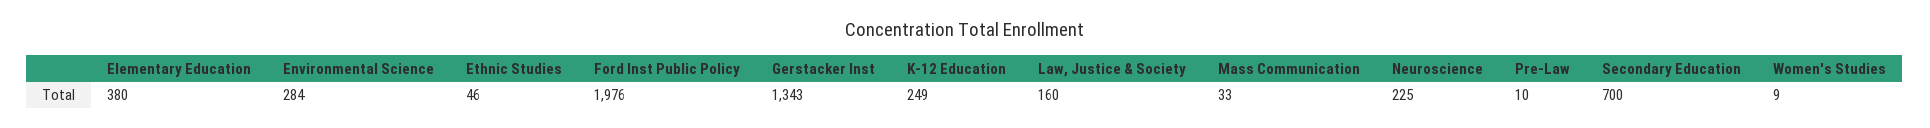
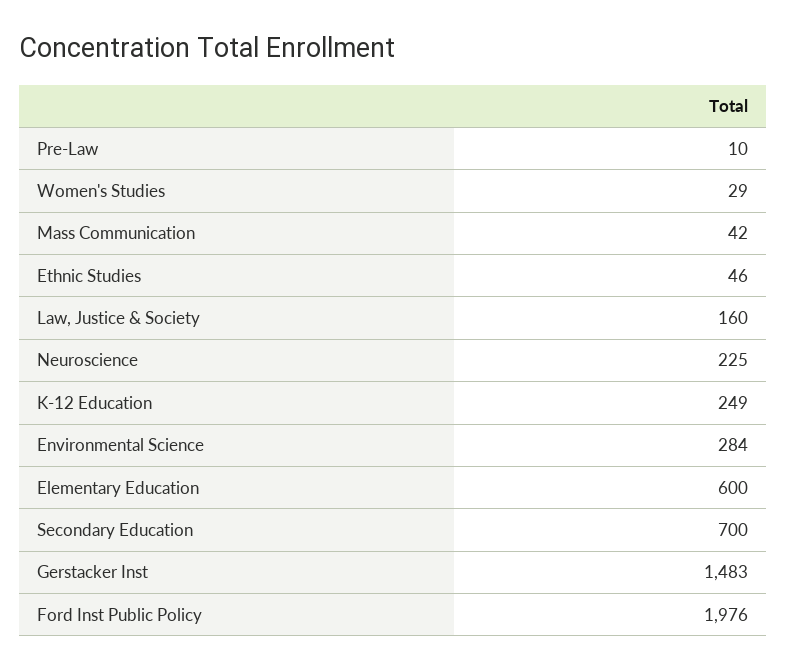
Elementary Education: 380 -> 600
Gerstacker Inst: 1343 -> 1483
Mass Communication: 33 -> 42
Women's Studies: 9 -> 29

